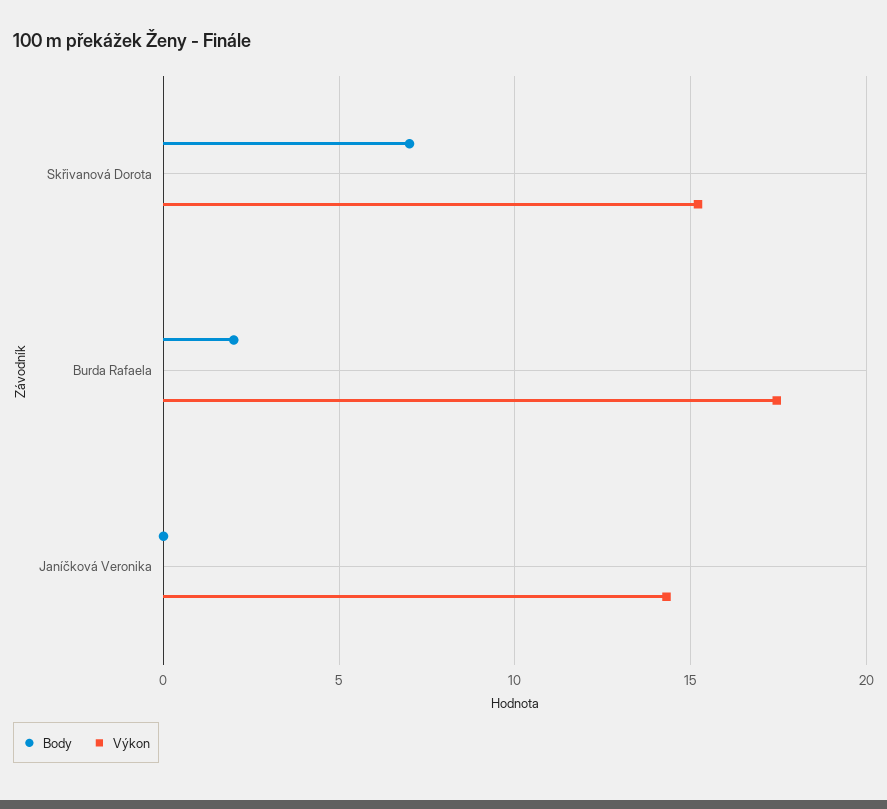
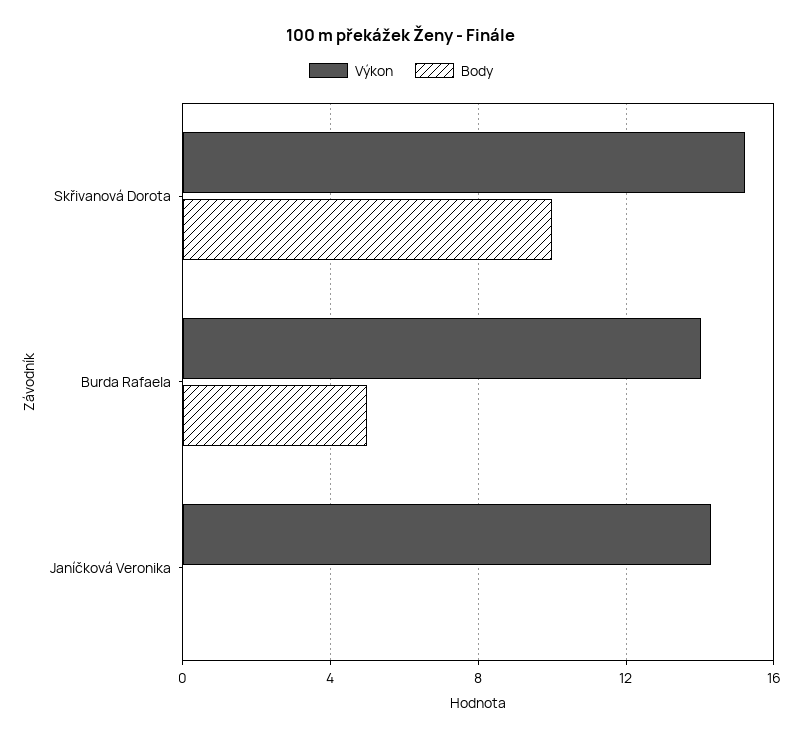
Body, Skřivanová Dorota: 7 -> 10
Body, Burda Rafaela: 2 -> 5
Výkon, Burda Rafaela: 17.5 -> 14

